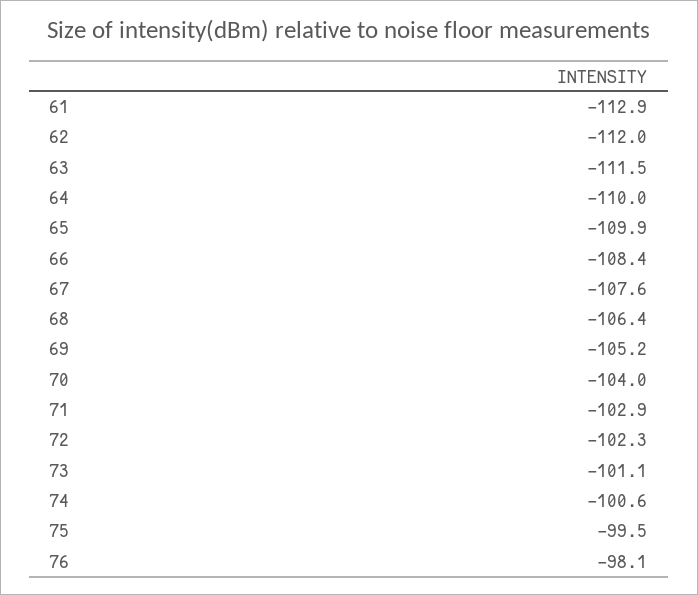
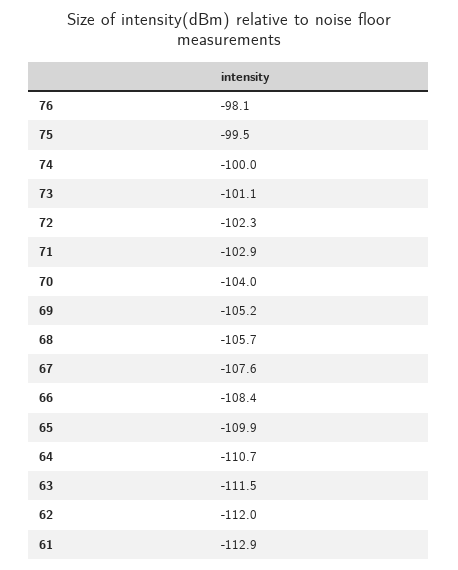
64: -110 -> -110.7
68: -106.4 -> -105.7
74: -100.6 -> -100

